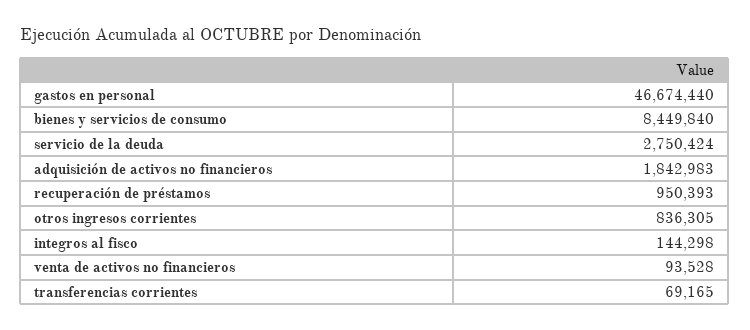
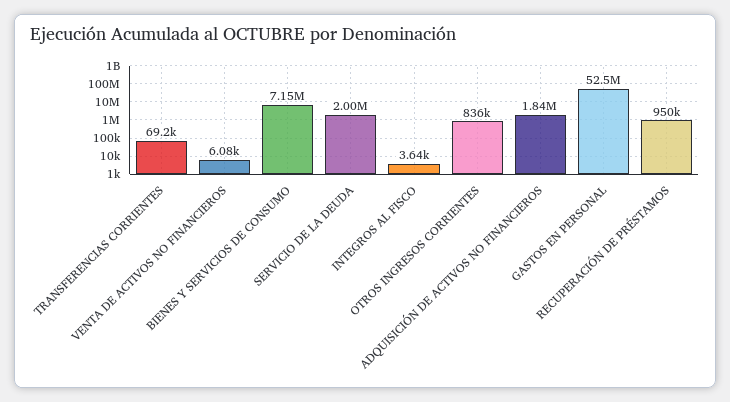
gastos en personal: 46674440 -> 52500000
bienes y servicios de consumo: 8449840 -> 7150000
servicio de la deuda: 2750424 -> 2000000
integros al fisco: 144298 -> 3640
venta de activos no financieros: 93528 -> 6080

